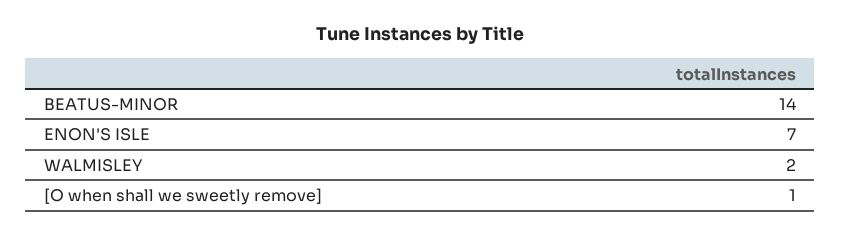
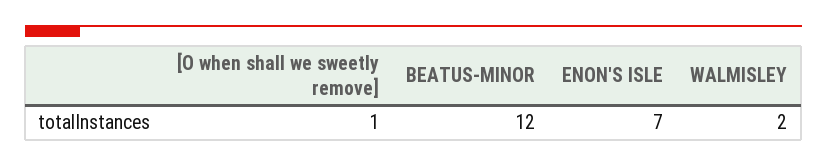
BEATUS-MINOR: 14 -> 12

